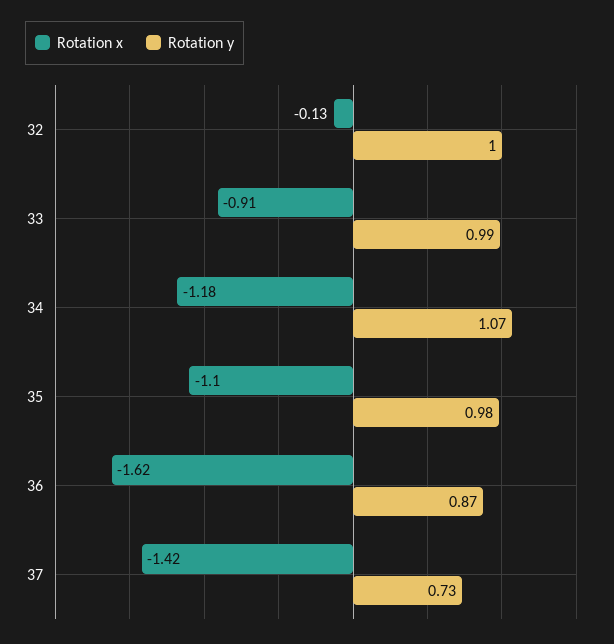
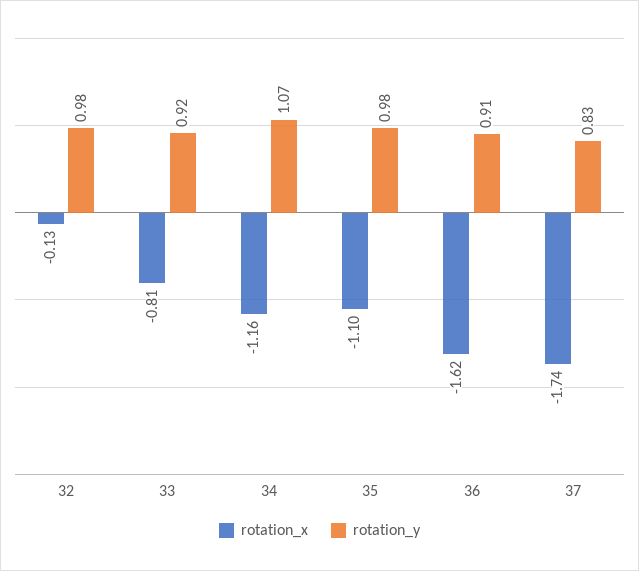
Rotation y, 32: 1 -> 0.98
Rotation x, 33: -0.91 -> -0.81
Rotation y, 33: 0.99 -> 0.92
Rotation x, 34: -1.18 -> -1.16
Rotation y, 36: 0.87 -> 0.91
Rotation x, 37: -1.42 -> -1.74
Rotation y, 37: 0.73 -> 0.83

